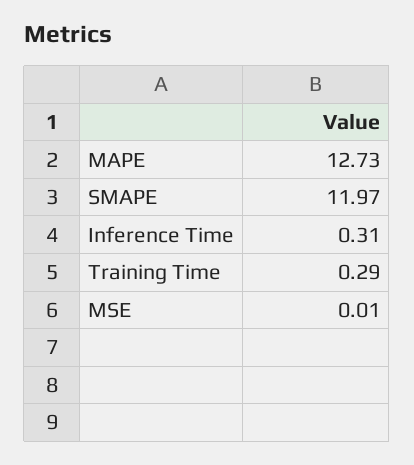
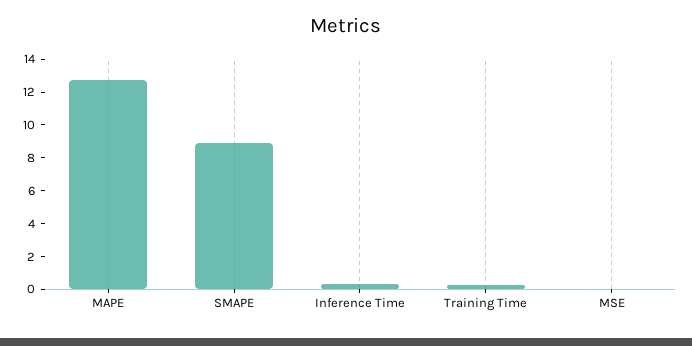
SMAPE: 11.97 -> 9

